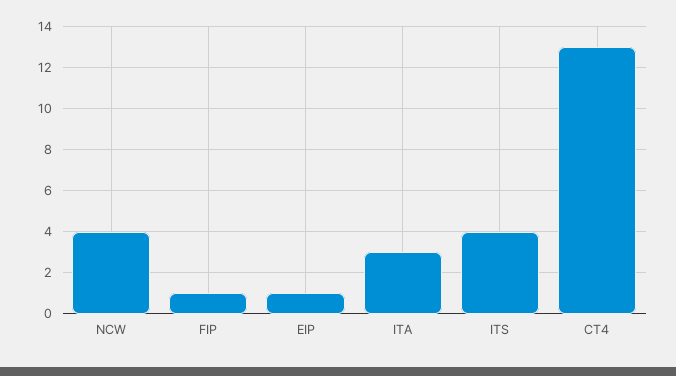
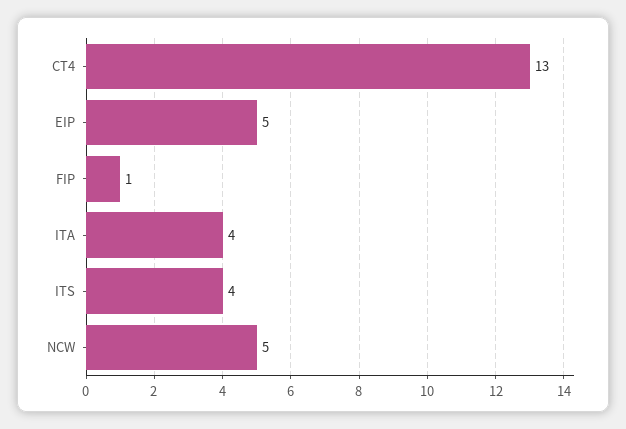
NCW: 4 -> 5
EIP: 1 -> 5
ITA: 3 -> 4

